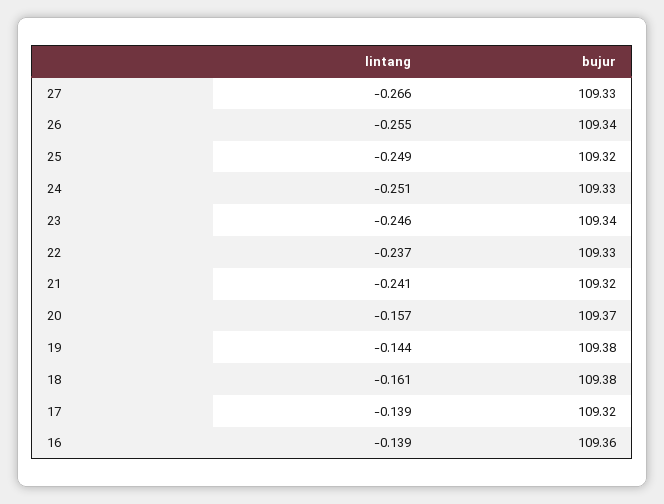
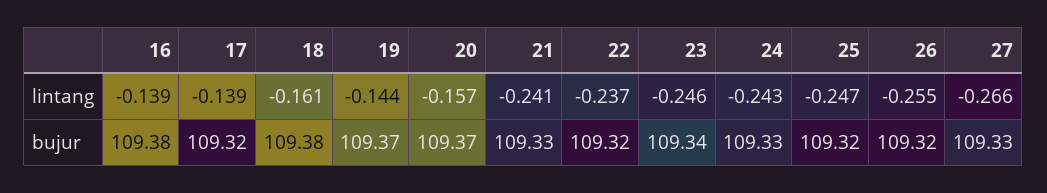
bujur, 26: 109.34 -> 109.32
lintang, 25: -0.249 -> -0.247
lintang, 24: -0.251 -> -0.243
bujur, 22: 109.33 -> 109.32
bujur, 21: 109.32 -> 109.33
bujur, 19: 109.38 -> 109.37
bujur, 16: 109.36 -> 109.38

